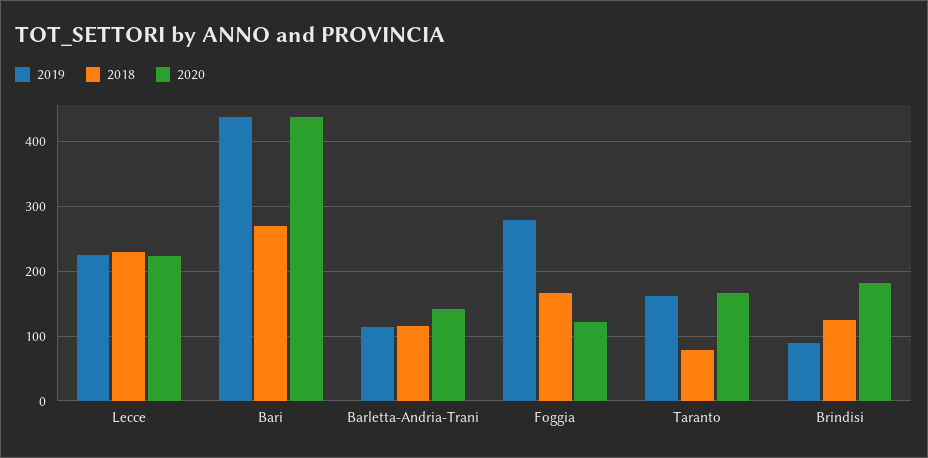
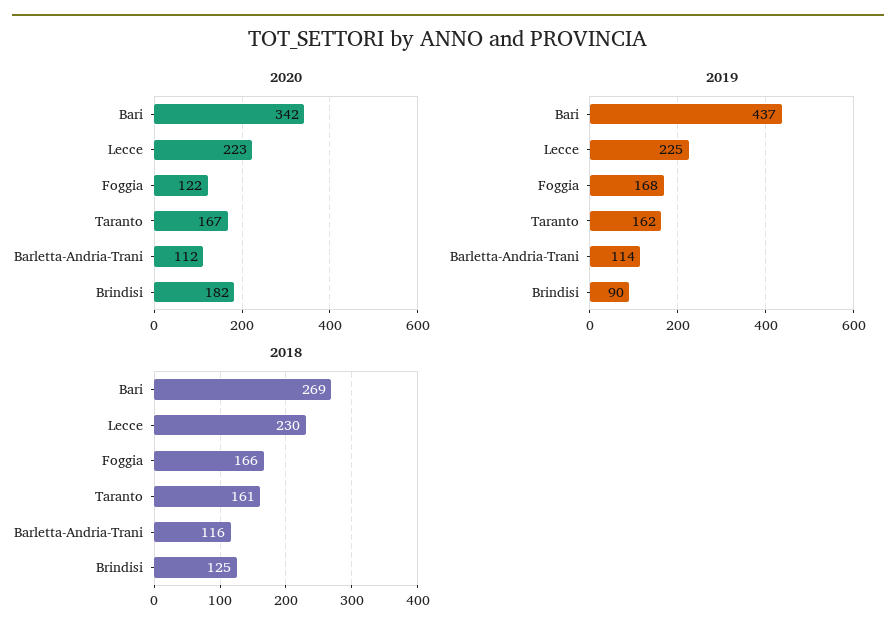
2020, Bari: 440 -> 342
2020, Barletta-Andria-Trani: 140 -> 112
2019, Foggia: 280 -> 168
2018, Taranto: 80 -> 161

